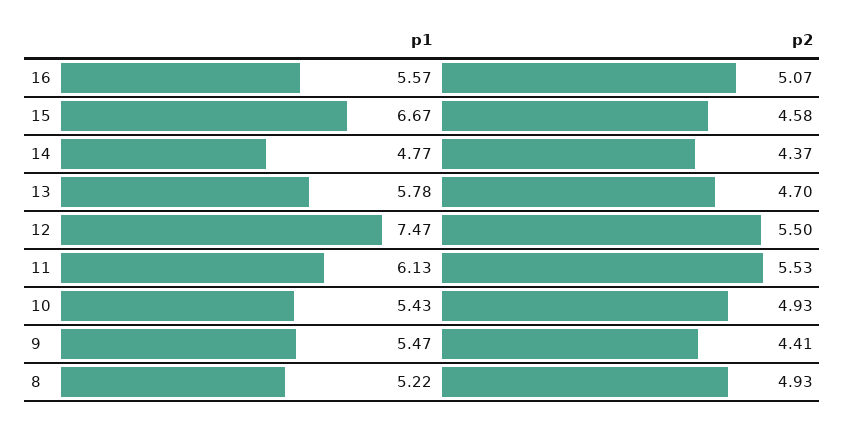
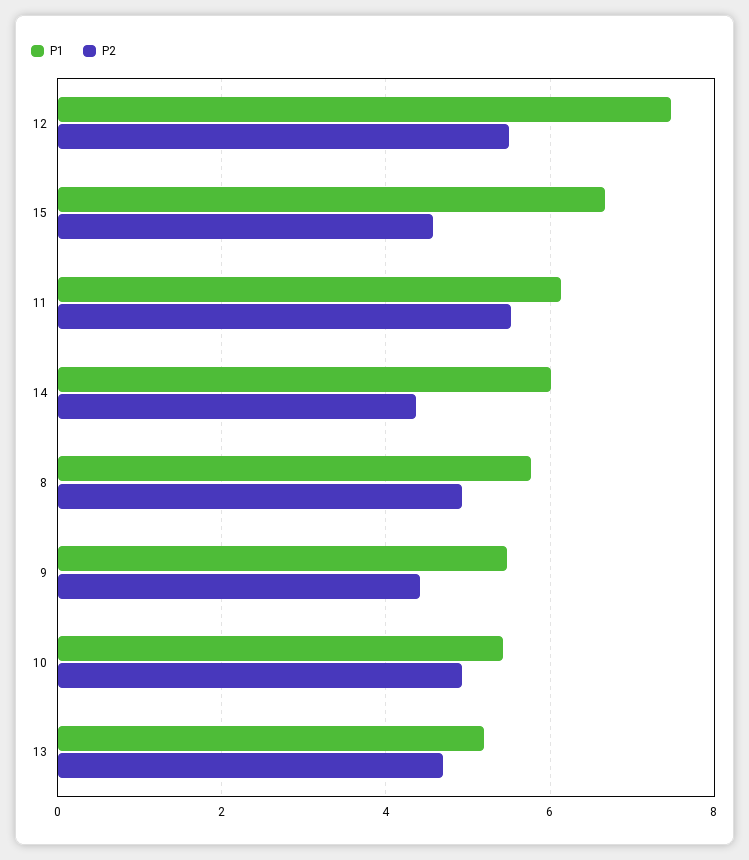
p1, 16: 5.57 -> none
p2, 16: 5.07 -> none
p1, 14: 4.77 -> 6
p1, 13: 5.78 -> 5.2
p1, 8: 5.22 -> 5.8

